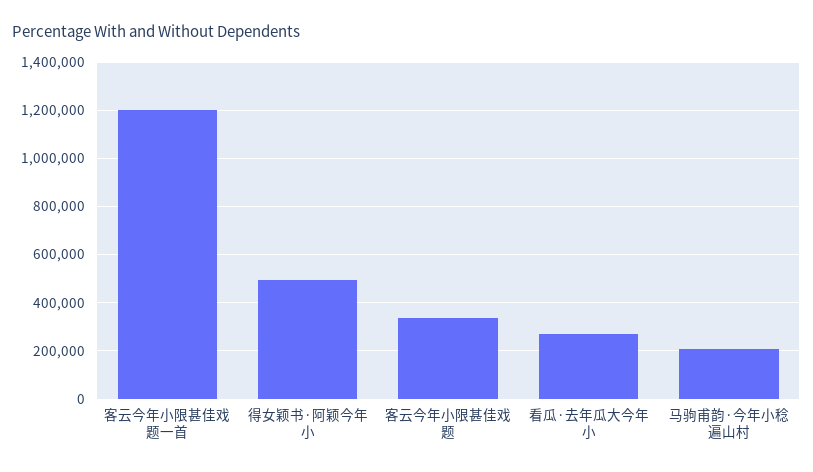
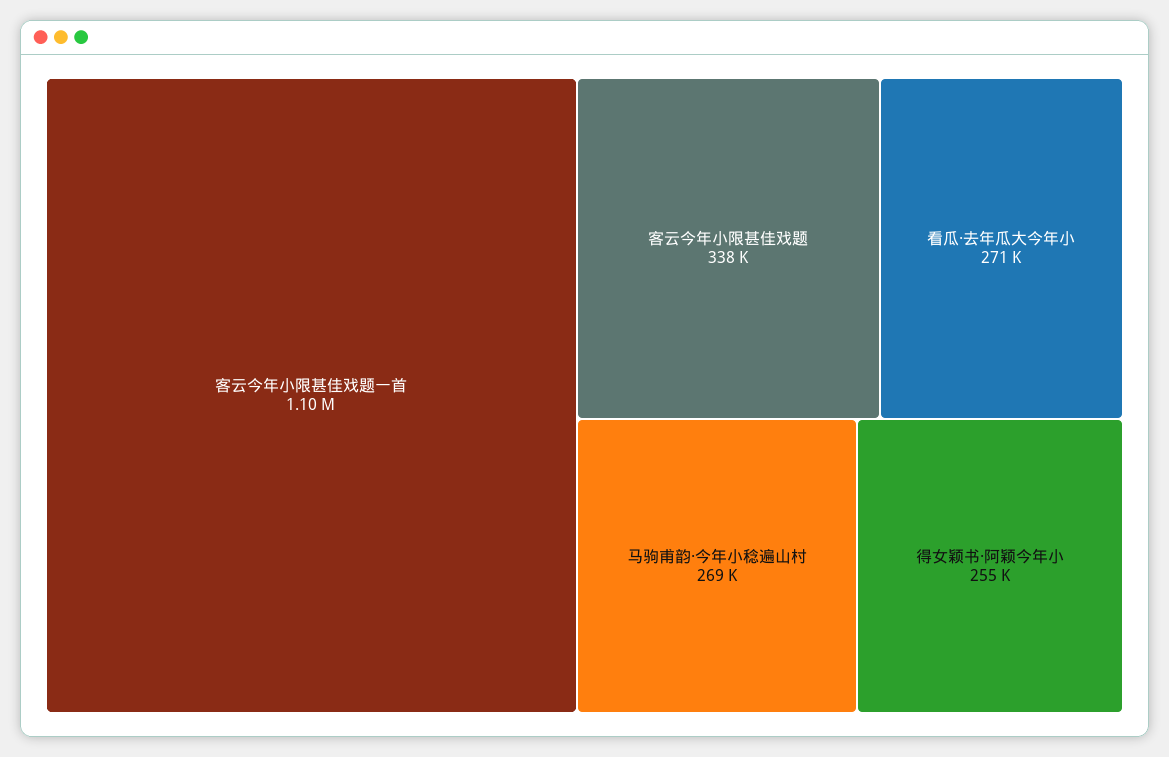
客云今年小限甚佳戏题一首: 1200000 -> 1100000
得女颖书·阿颖今年小: 500000 -> 255000
马驹甫韵·今年小稔遍山村: 200000 -> 269000

